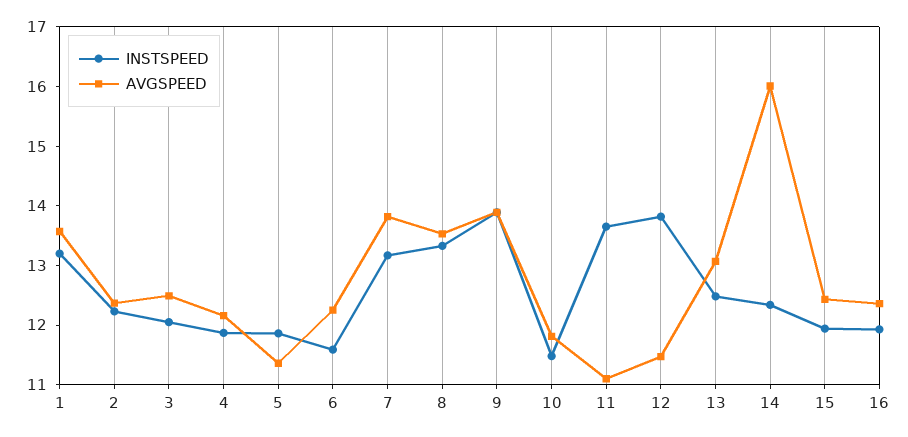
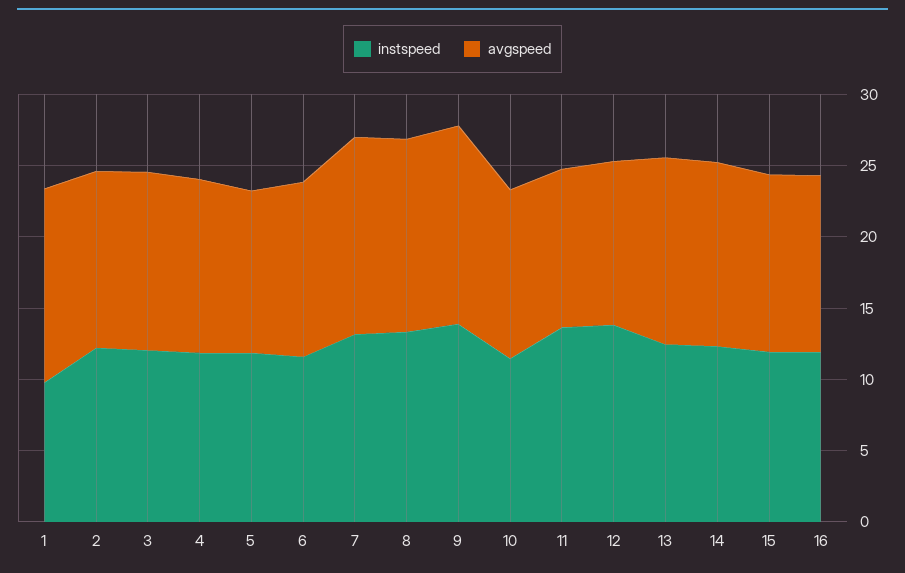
INSTSPEED, 1: 13.2 -> 10
AVGSPEED, 14: 16 -> 13

